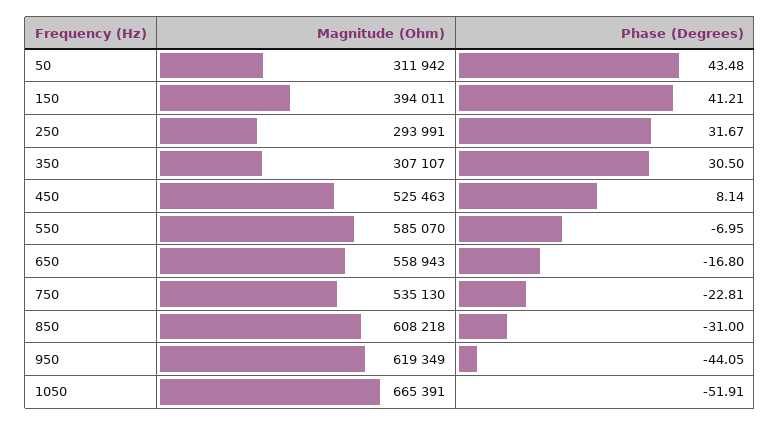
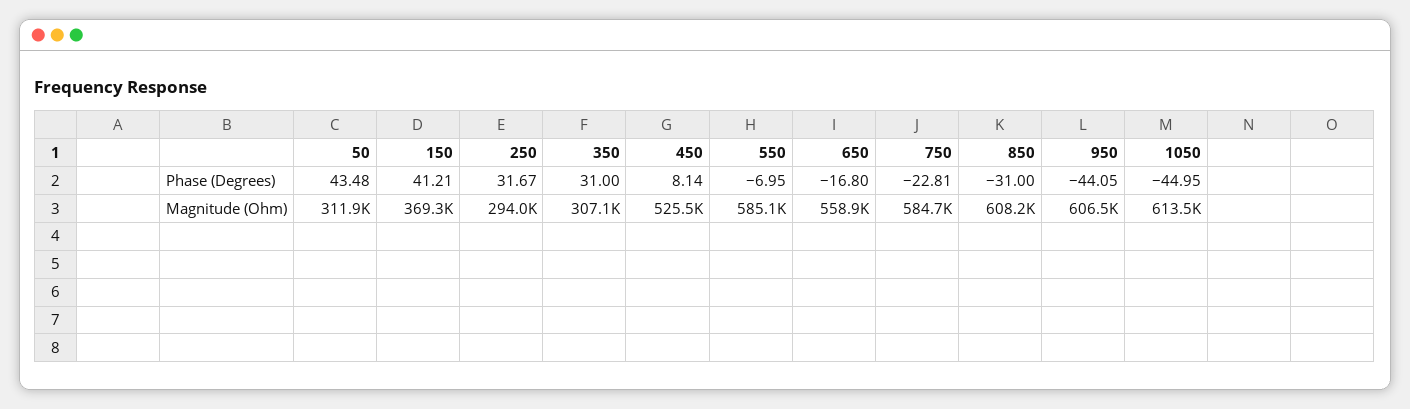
Magnitude (Ohm), 150: 394011 -> 369300
Phase (Degrees), 350: 30.5 -> 31
Magnitude (Ohm), 750: 535130 -> 584700
Magnitude (Ohm), 950: 619349 -> 606500
Magnitude (Ohm), 1050: 665391 -> 613500
Phase (Degrees), 1050: -51.91 -> -44.95

